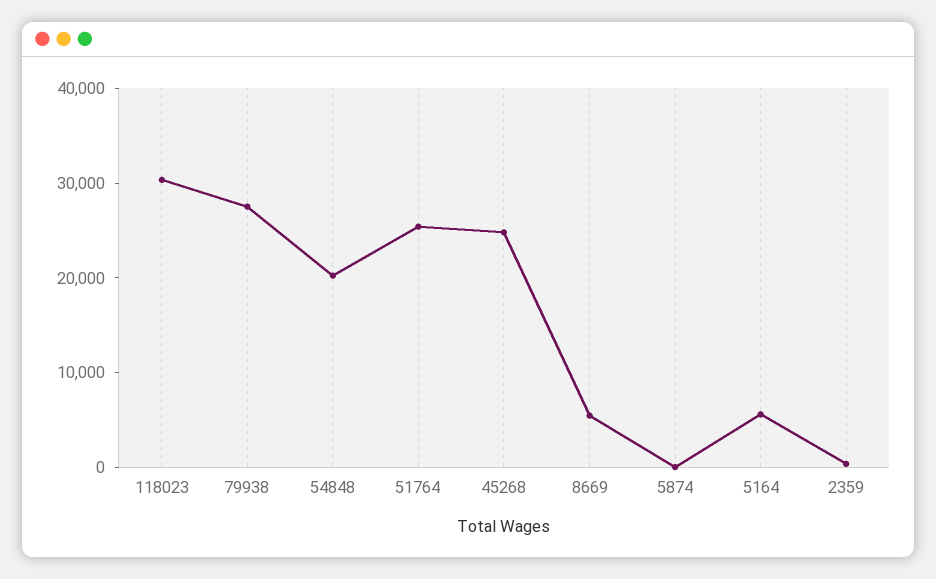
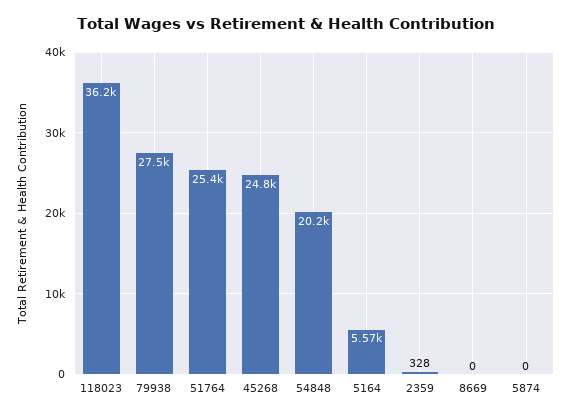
118023: 30000 -> 36200
8669: 6000 -> 0

